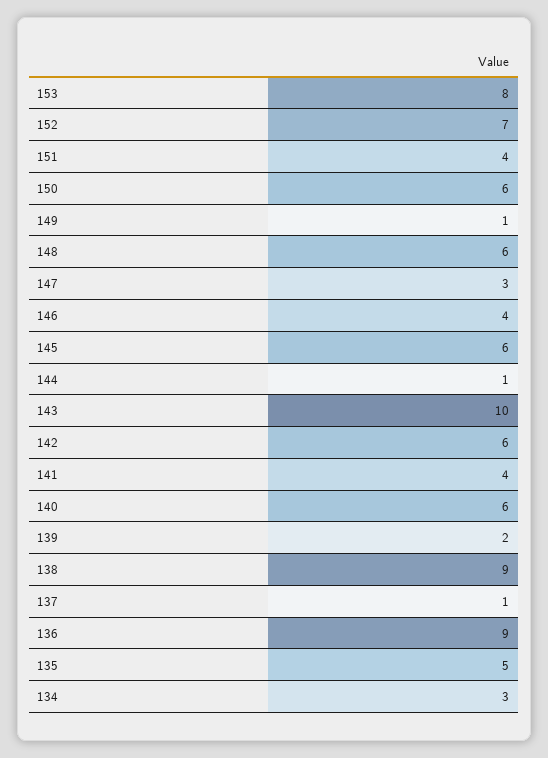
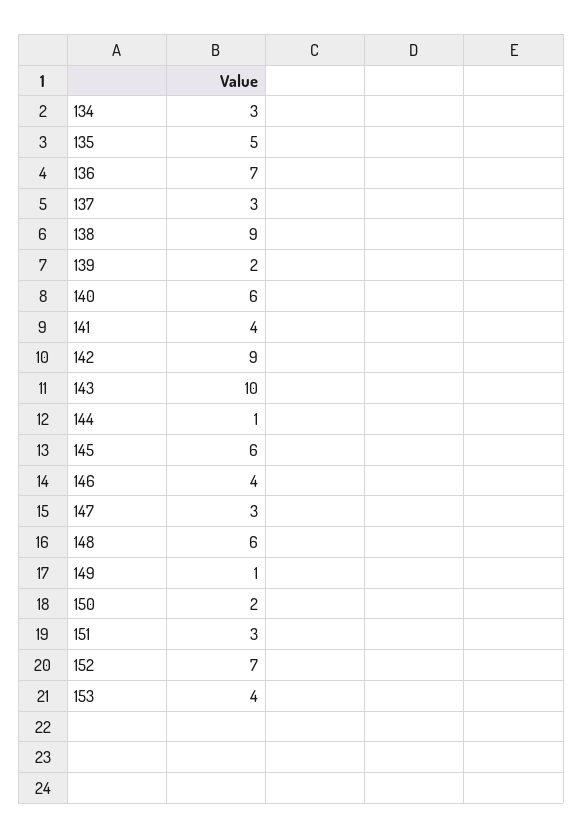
153: 8 -> 4
151: 4 -> 3
150: 6 -> 2
142: 6 -> 9
137: 1 -> 3
136: 9 -> 7

